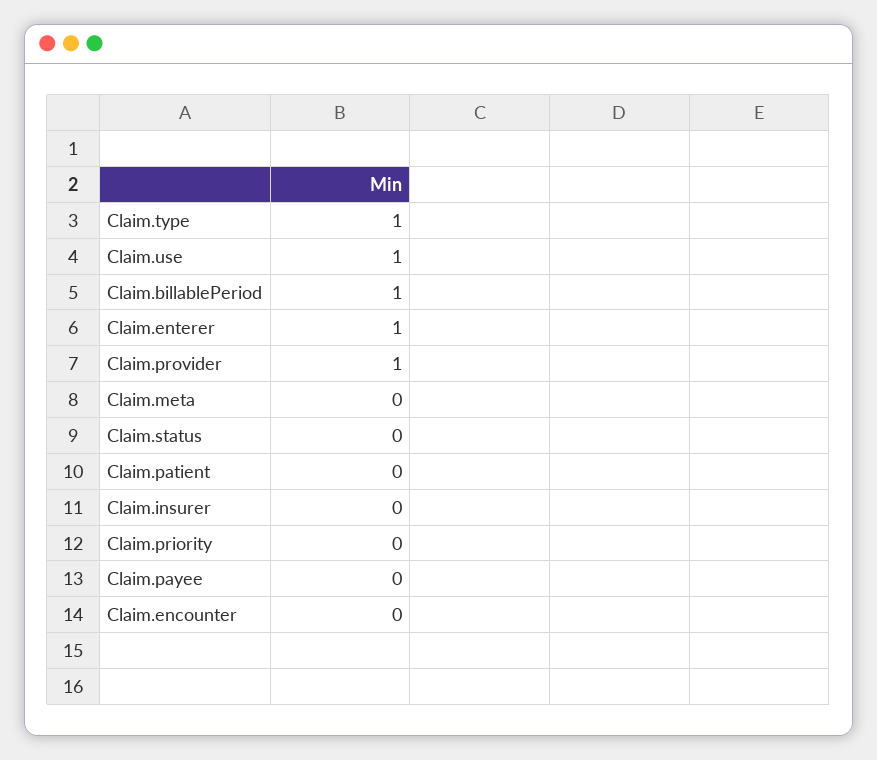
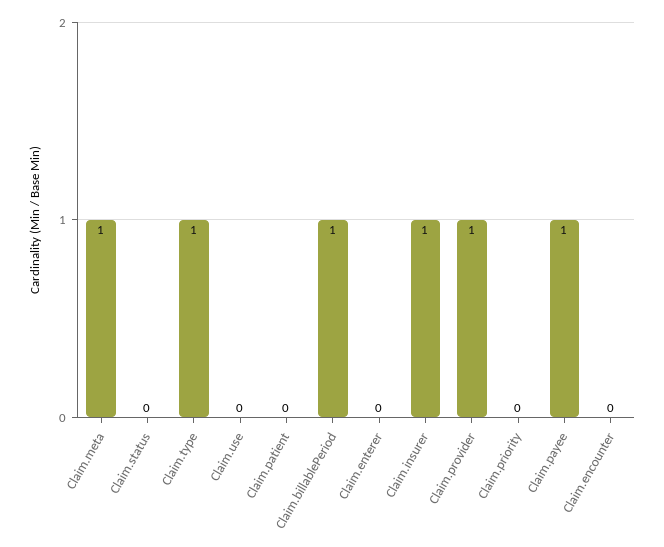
Claim.use: 1 -> 0
Claim.enterer: 1 -> 0
Claim.meta: 0 -> 1
Claim.insurer: 0 -> 1
Claim.payee: 0 -> 1

